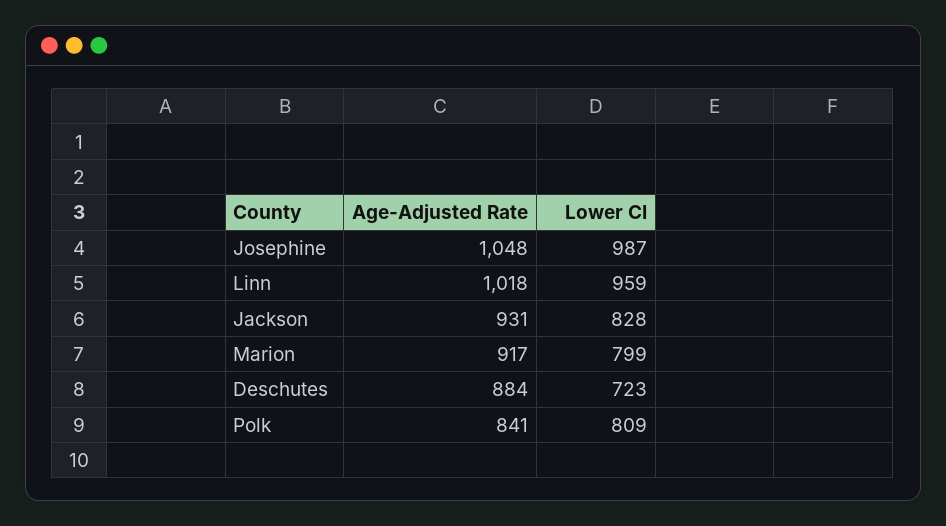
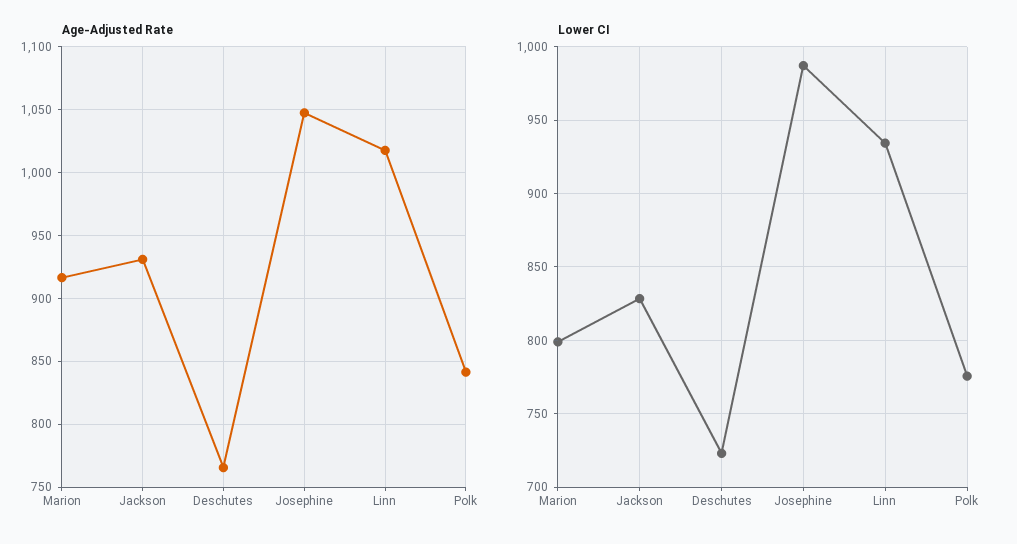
Lower CI, Linn: 959 -> 935
Age-Adjusted Rate, Deschutes: 884 -> 765
Lower CI, Polk: 809 -> 775

